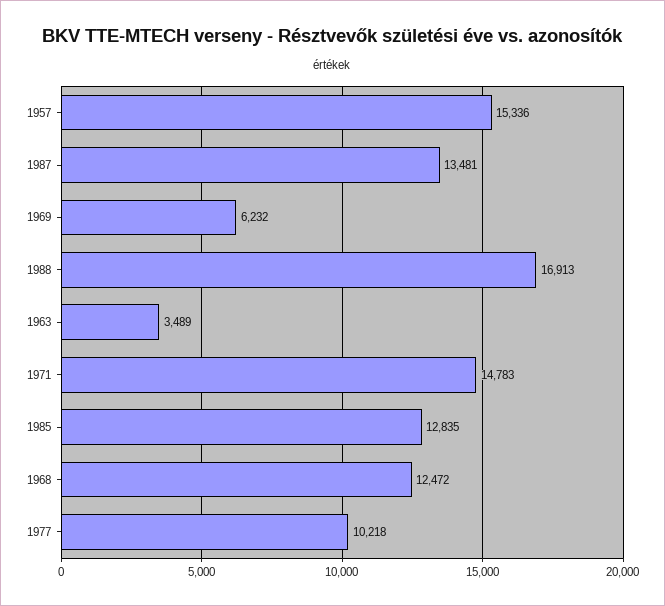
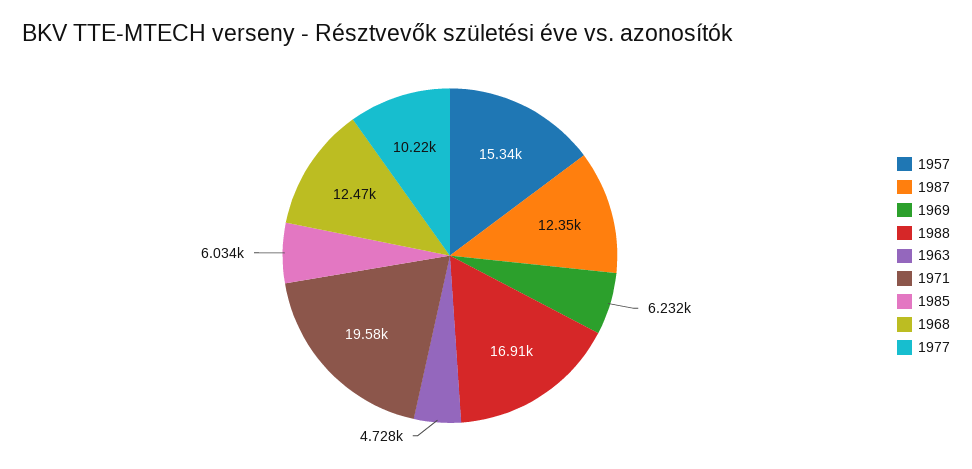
1987: 13481 -> 12350
1963: 3489 -> 4728
1971: 14783 -> 19580
1985: 12835 -> 6034

